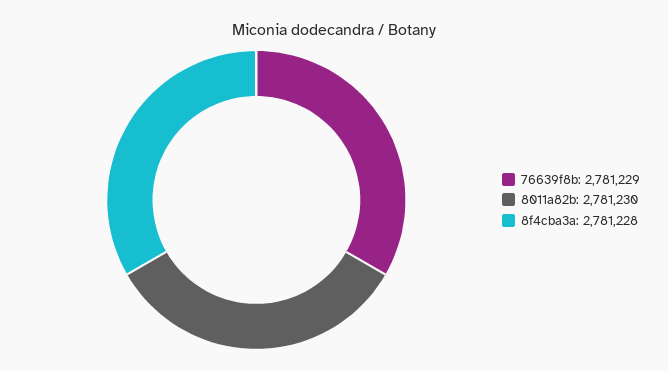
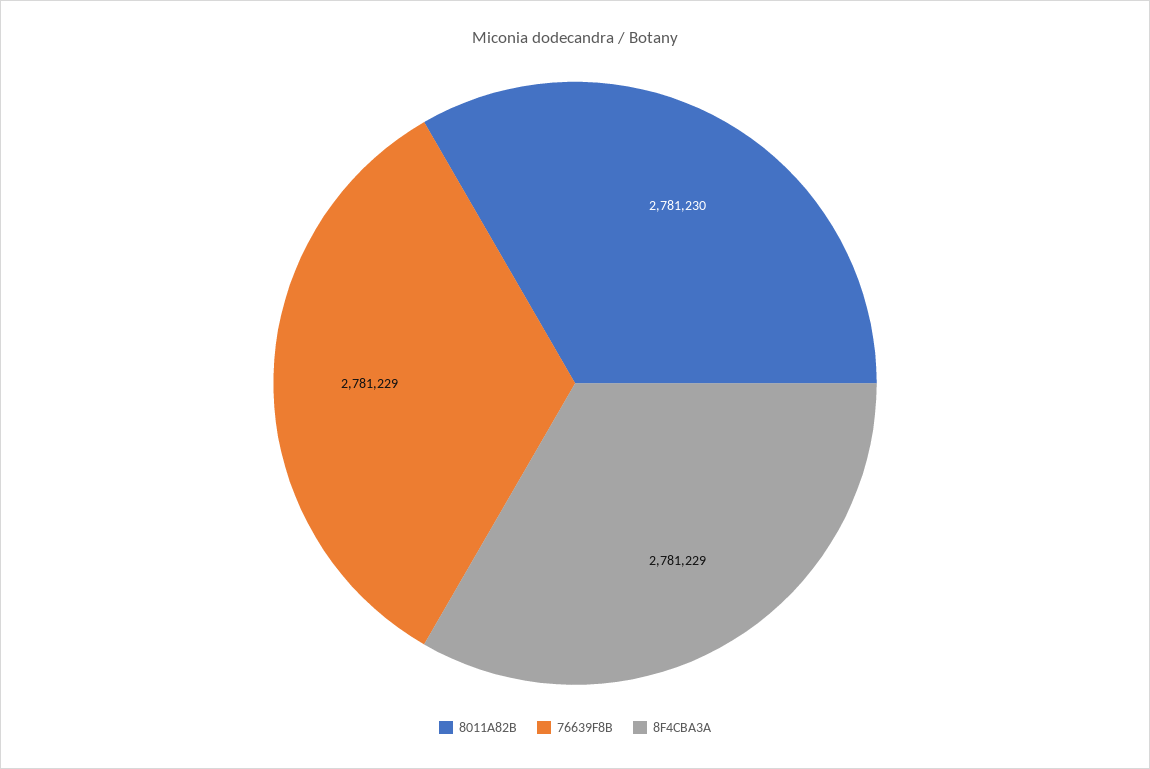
8f4cba3a: 2781228 -> 2781229

